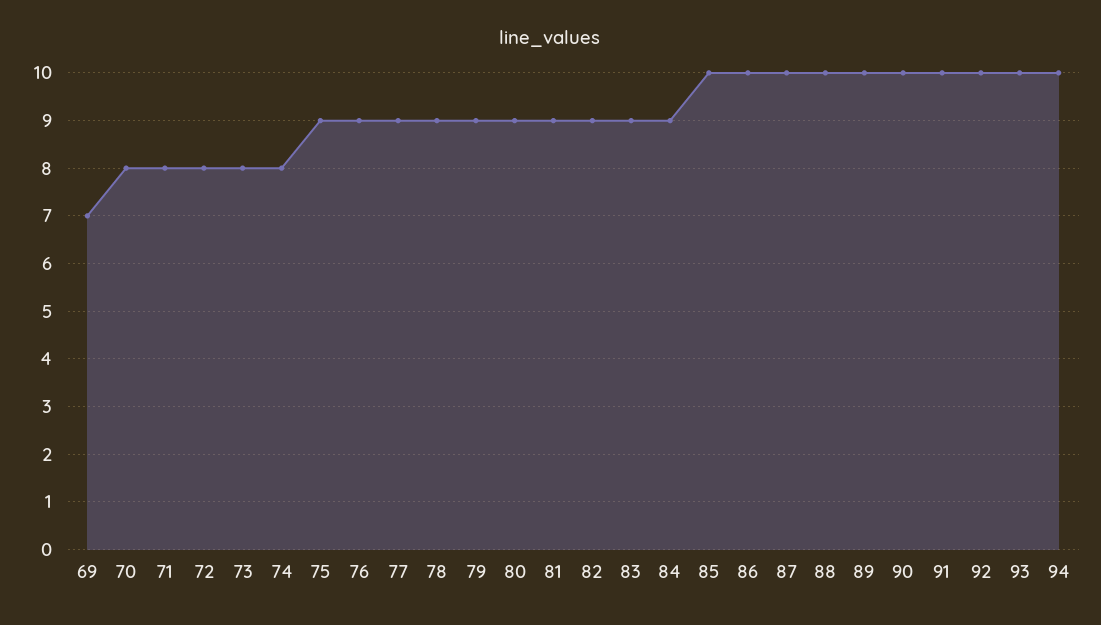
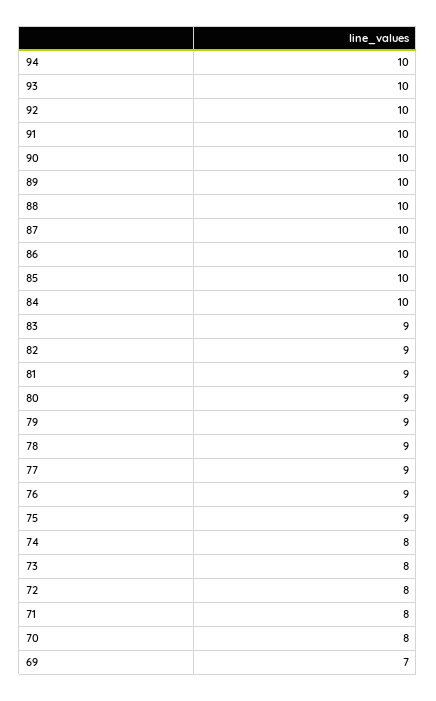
84: 9 -> 10

